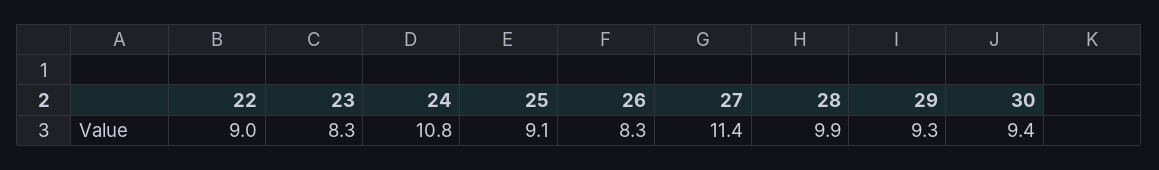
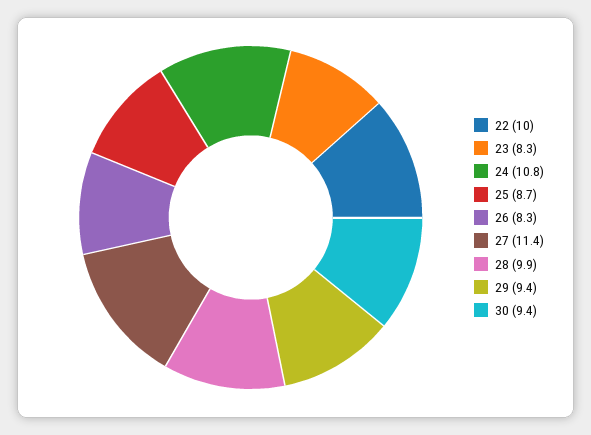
22: 9 -> 10
25: 9.1 -> 8.7
29: 9.3 -> 9.4

